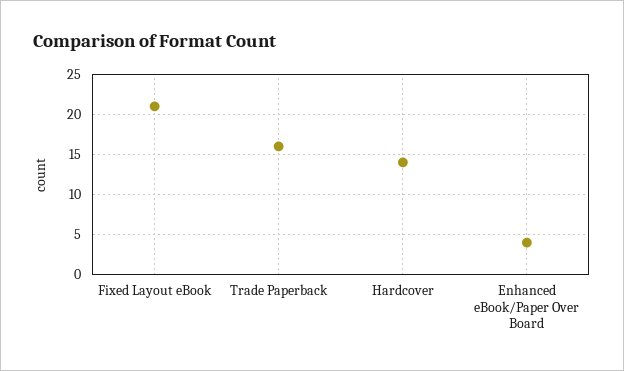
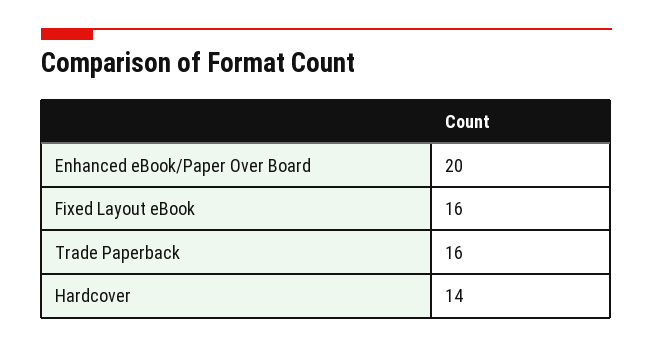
Fixed Layout eBook: 21 -> 16
Enhanced eBook/Paper Over Board: 4 -> 20

